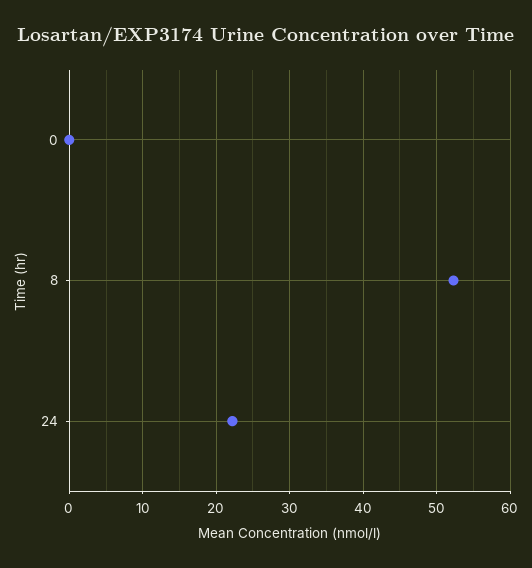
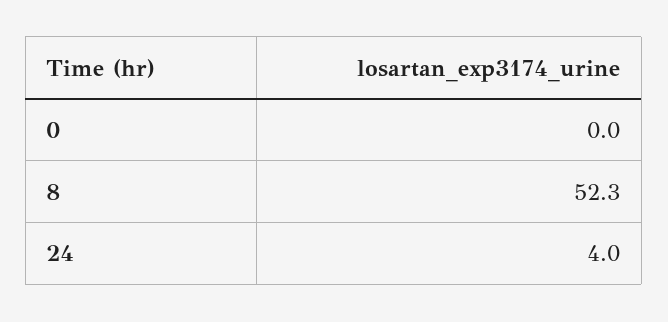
24: 22 -> 4

